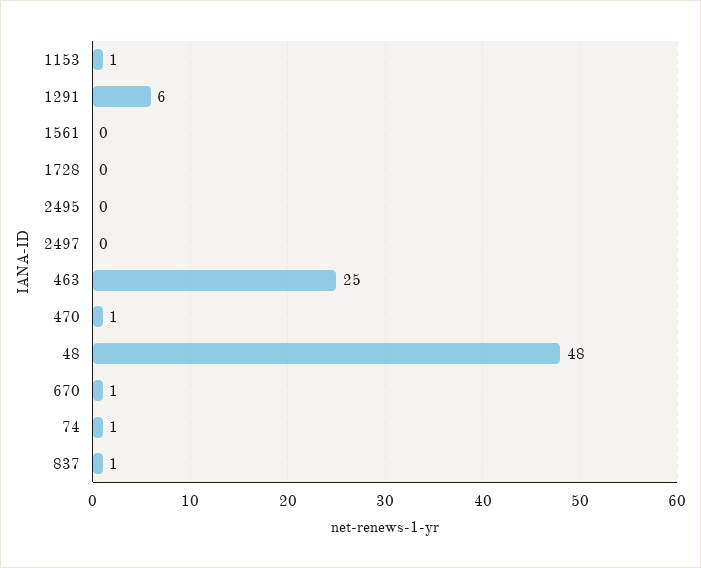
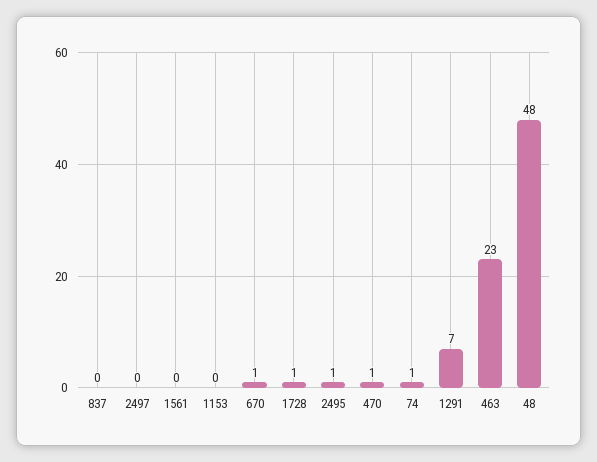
1153: 1 -> 0
1291: 6 -> 7
1728: 0 -> 1
2495: 0 -> 1
463: 25 -> 23
837: 1 -> 0

